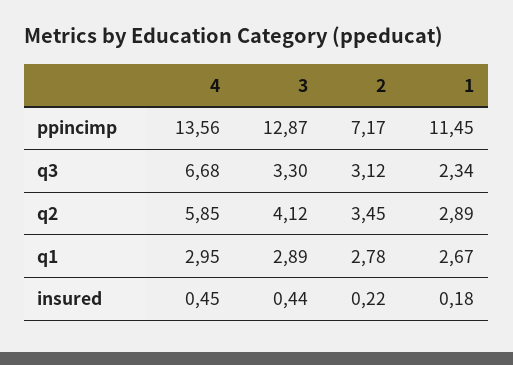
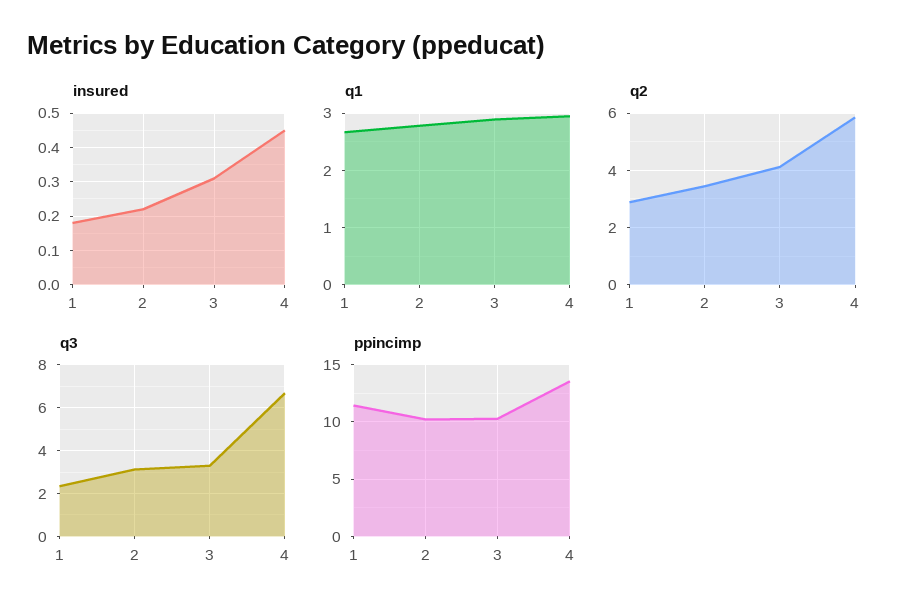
ppincimp, 3: 12.87 -> 10
ppincimp, 2: 7.17 -> 10
insured, 3: 0.44 -> 0.3

